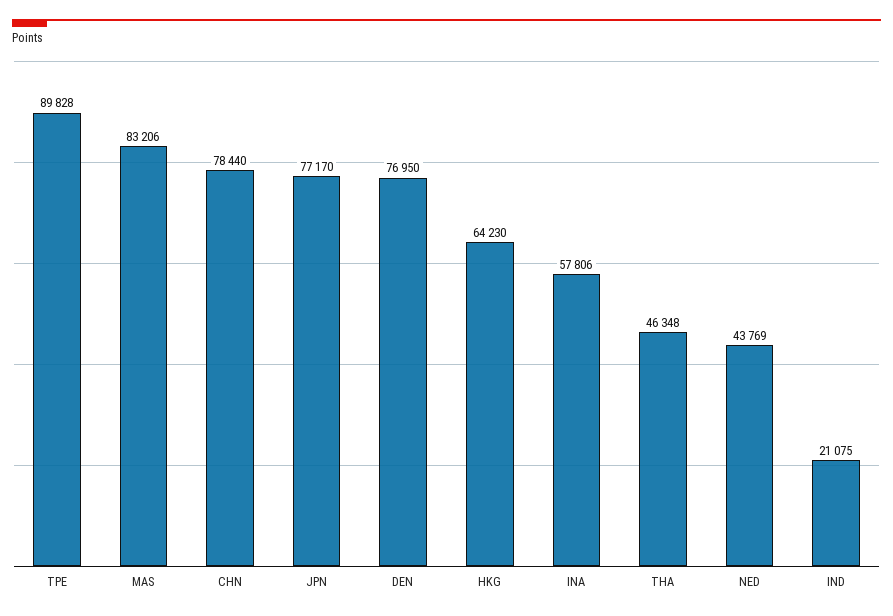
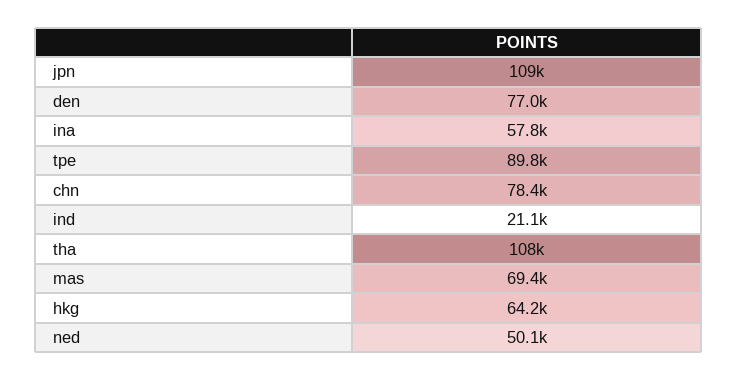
MAS: 83206 -> 69400
JPN: 77170 -> 109000
THA: 46348 -> 108000
NED: 43769 -> 50100

